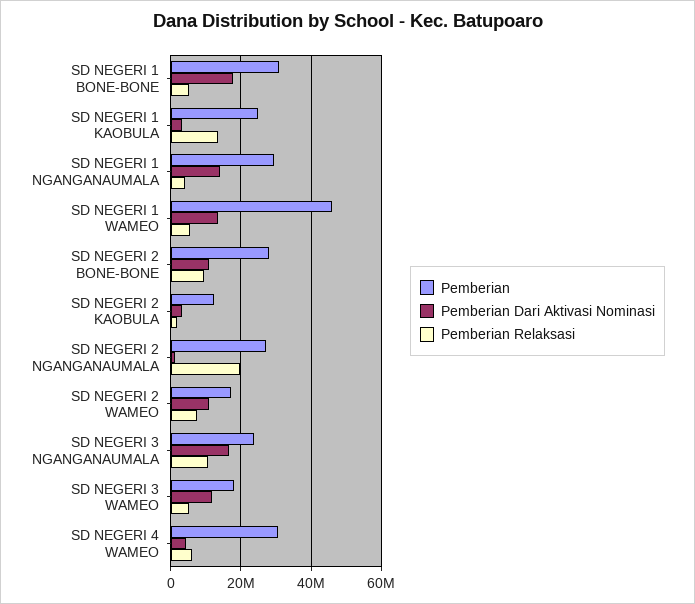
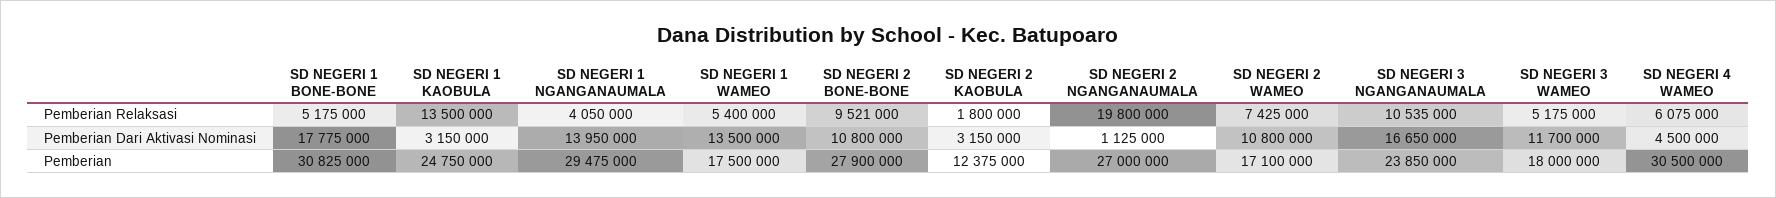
Pemberian, SD NEGERI 1 WAMEO: 46000000 -> 17500000

